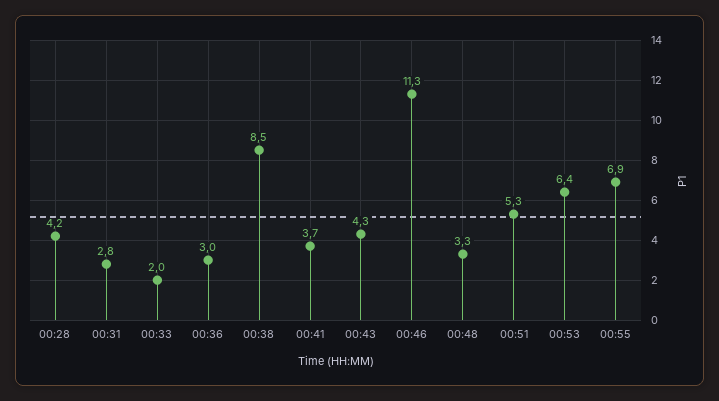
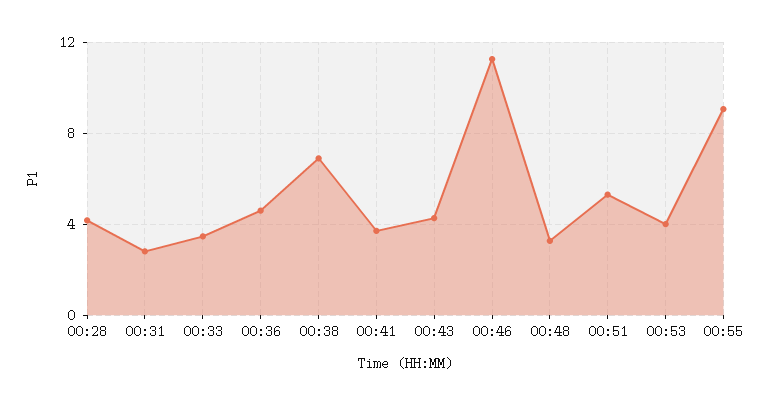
00:33: 2 -> 3.5
00:36: 3 -> 4.5
00:38: 8.5 -> 7
00:53: 6.4 -> 4
00:55: 6.9 -> 9

